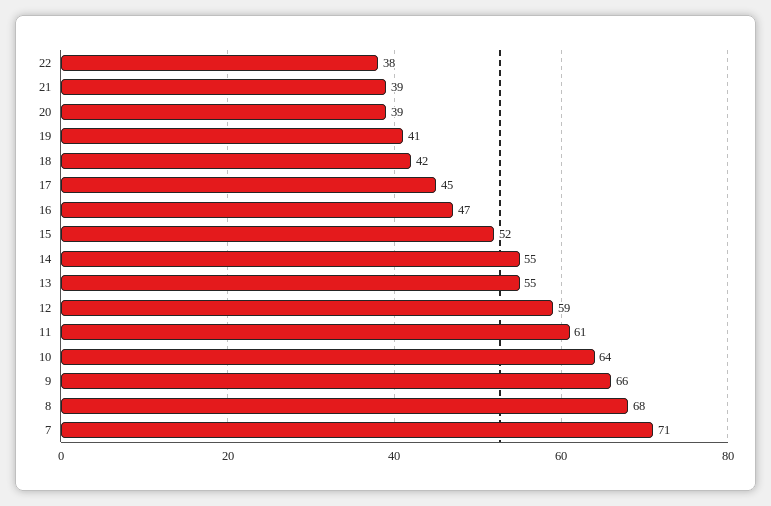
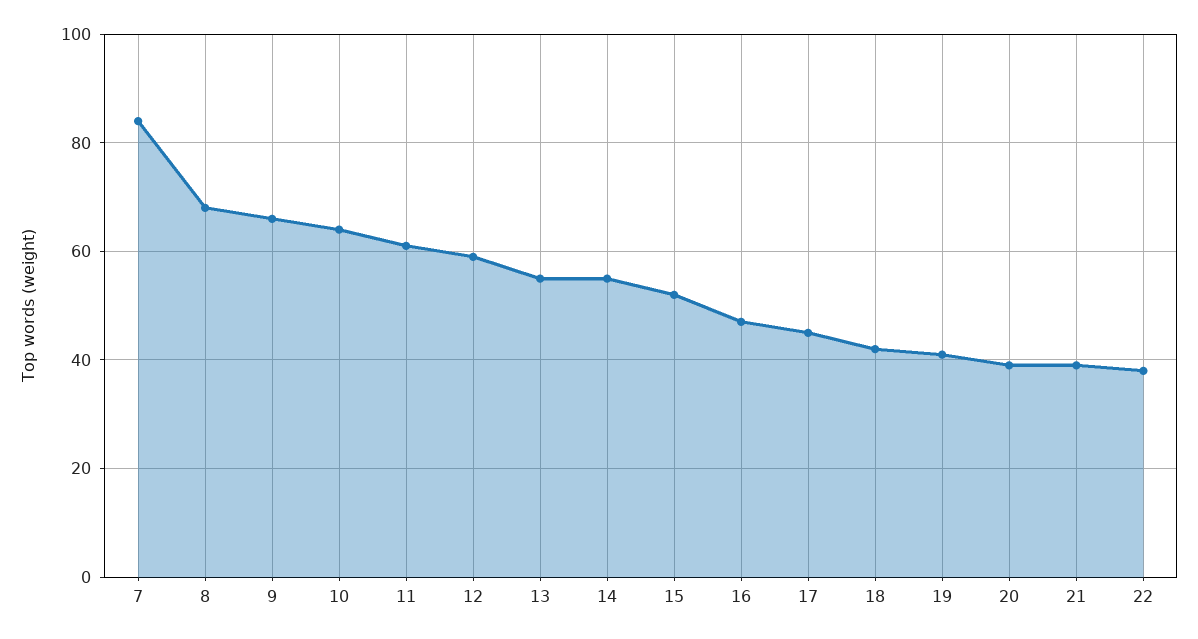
7: 71 -> 85

